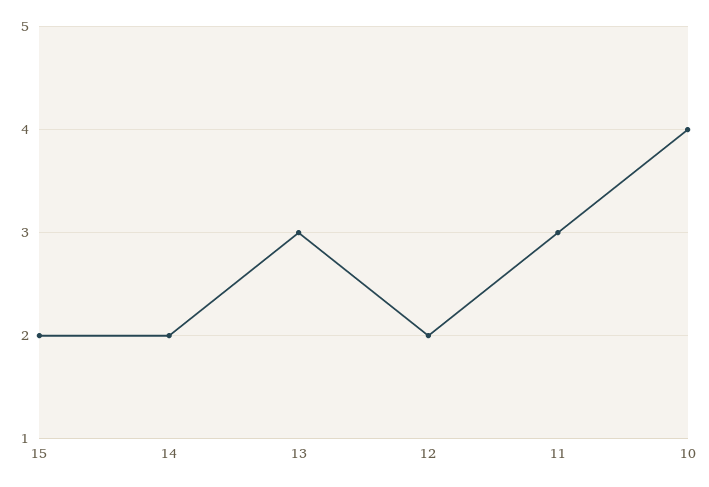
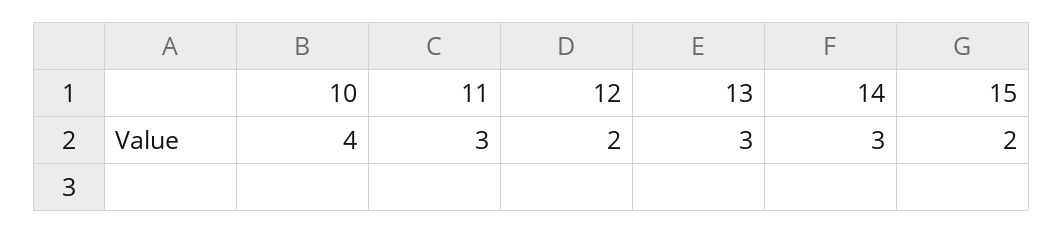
14: 2 -> 3

